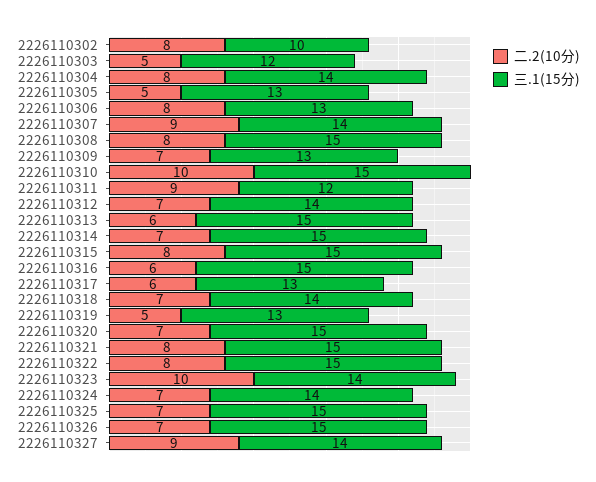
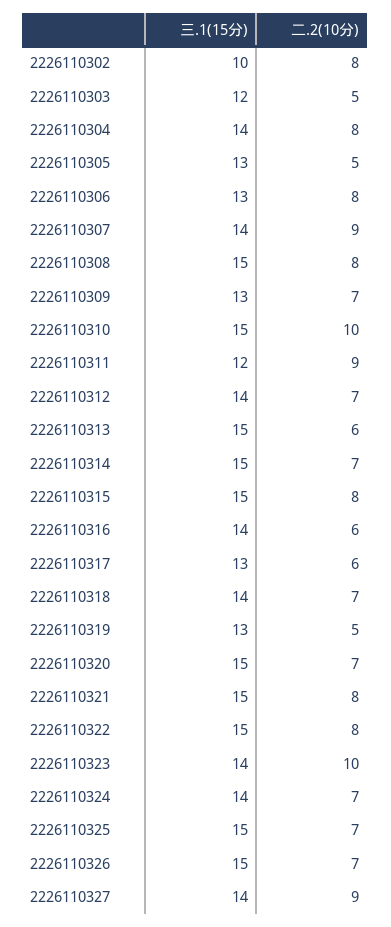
三.1(15分), 2226110316: 15 -> 14

